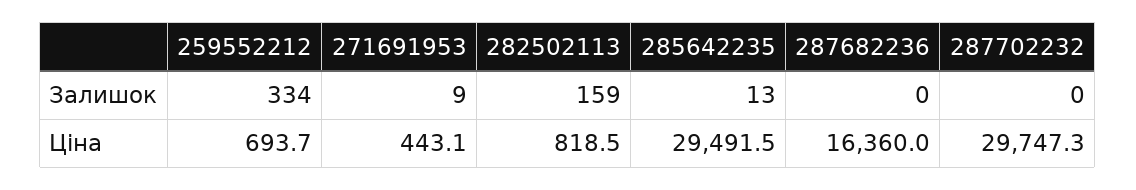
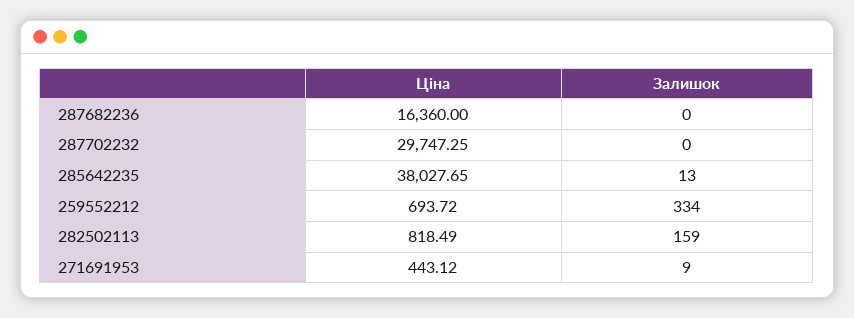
285642235, Ціна: 29491.5 -> 38027.65

